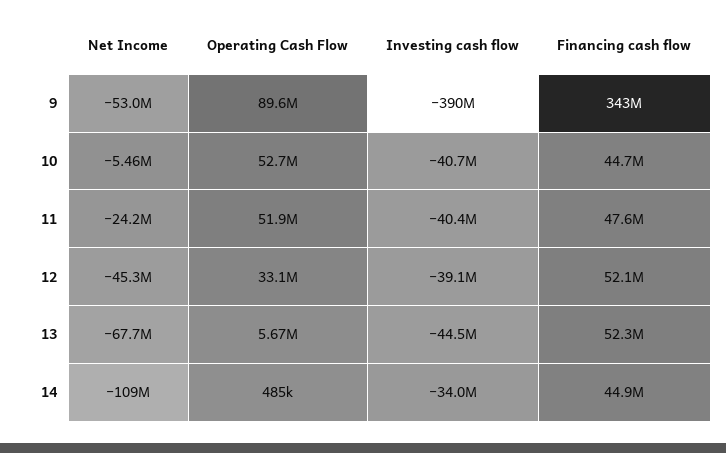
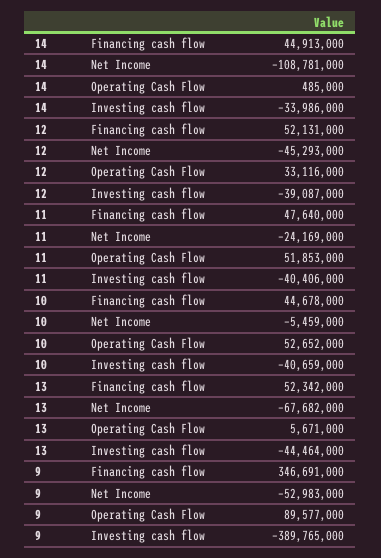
Financing cash flow, 9: 343000000 -> 346691000

